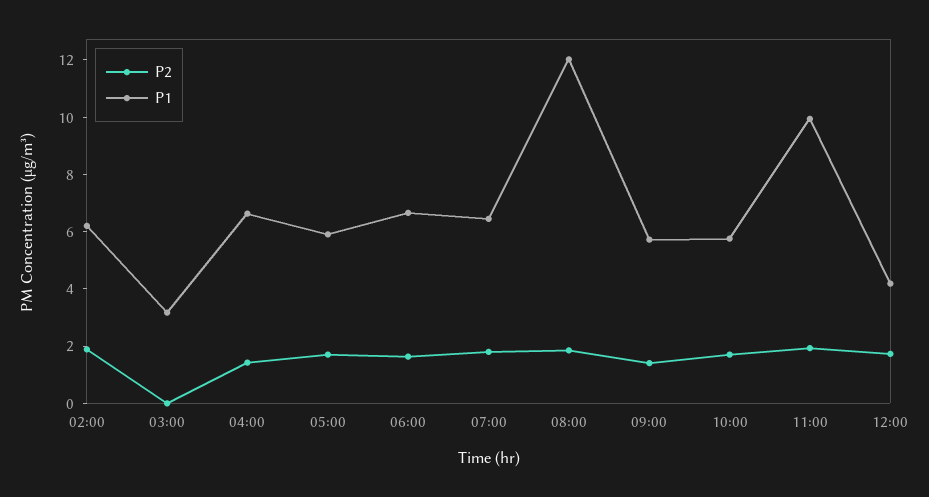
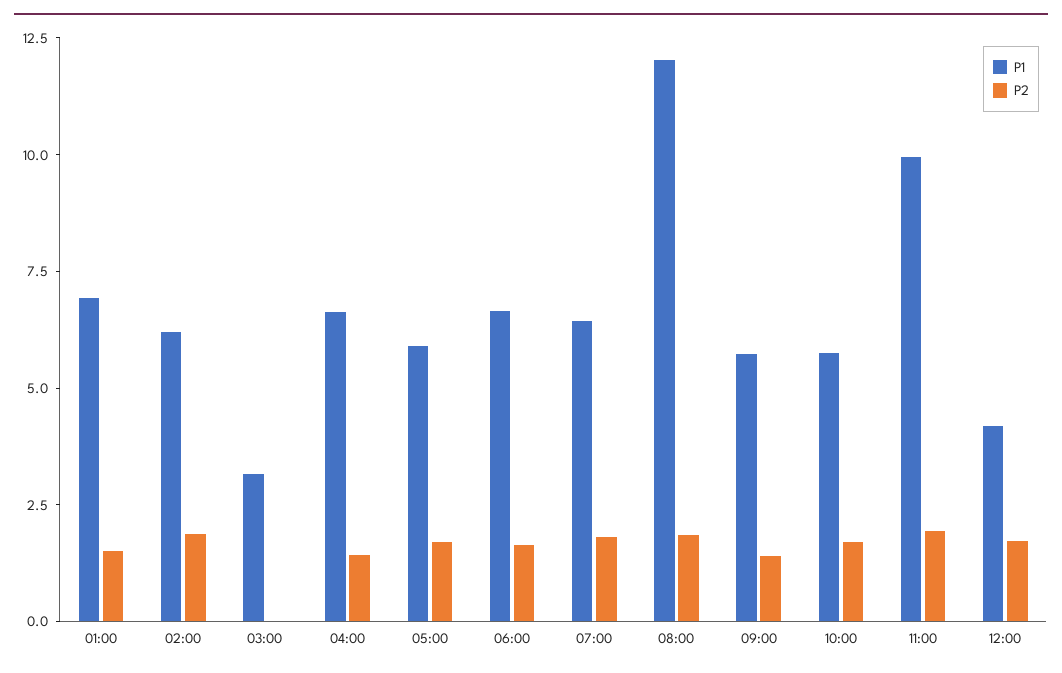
P1, 01:00: none -> 7
P2, 01:00: none -> 1.5

